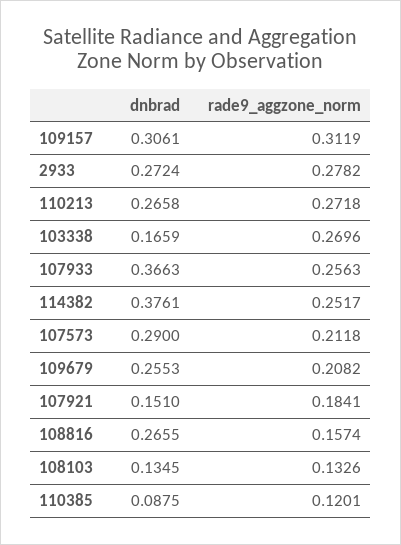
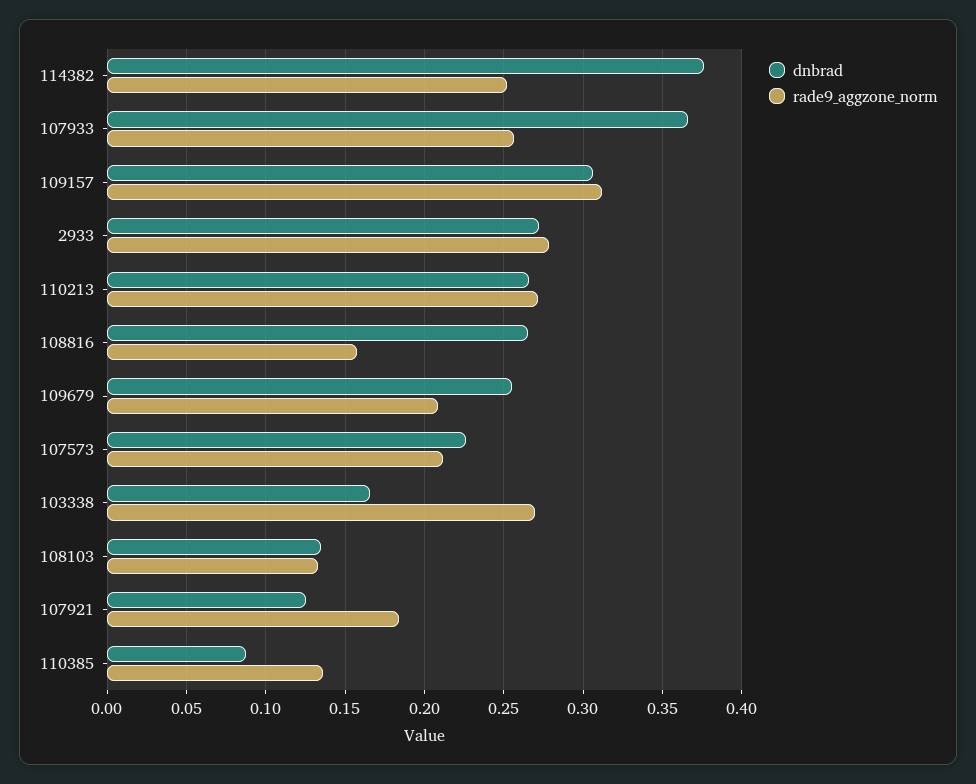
dnbrad, 107573: 0.29 -> 0.225
dnbrad, 107921: 0.151 -> 0.125
rade9_aggzone_norm, 110385: 0.1201 -> 0.135

